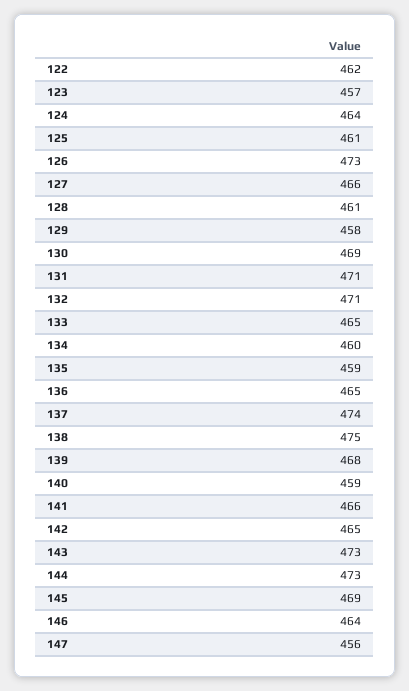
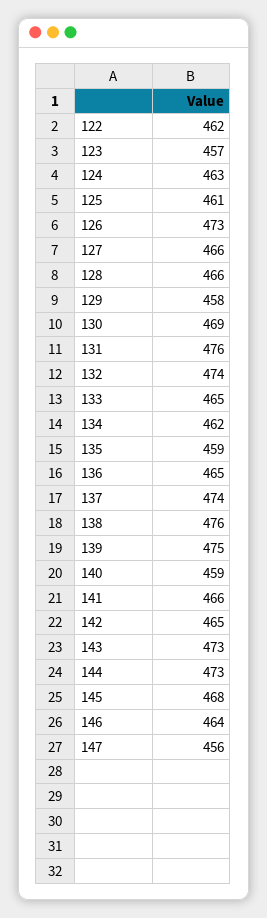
124: 464 -> 463
128: 461 -> 466
131: 471 -> 476
132: 471 -> 474
134: 460 -> 462
138: 475 -> 476
139: 468 -> 475
145: 469 -> 468

